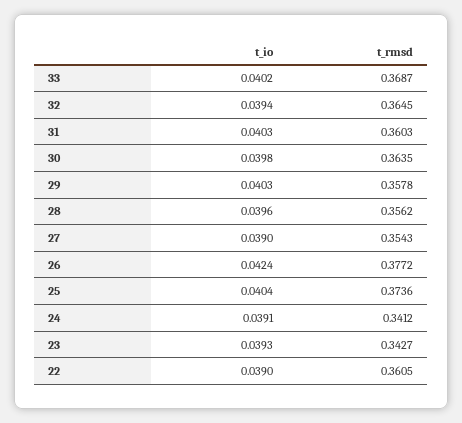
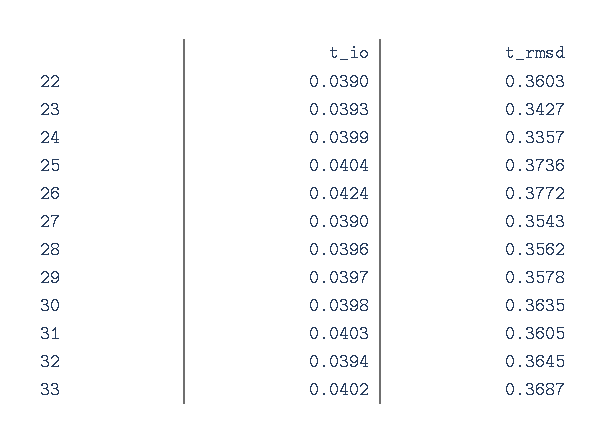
t_rmsd, 31: 0.3603 -> 0.3605
t_io, 29: 0.0403 -> 0.0397
t_io, 24: 0.0391 -> 0.0399
t_rmsd, 24: 0.3412 -> 0.3357
t_rmsd, 22: 0.3605 -> 0.3603

